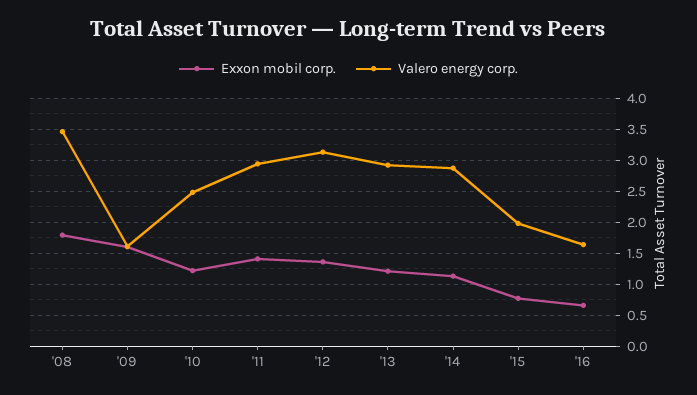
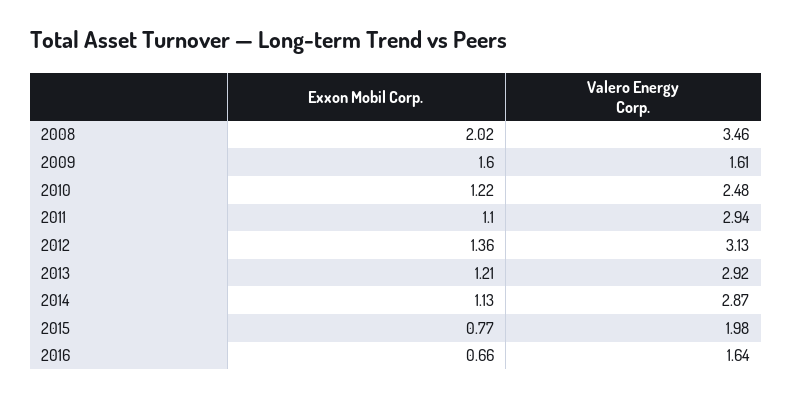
Exxon mobil corp., '08: 1.8 -> 2.02
Exxon mobil corp., '11: 1.4 -> 1.1

